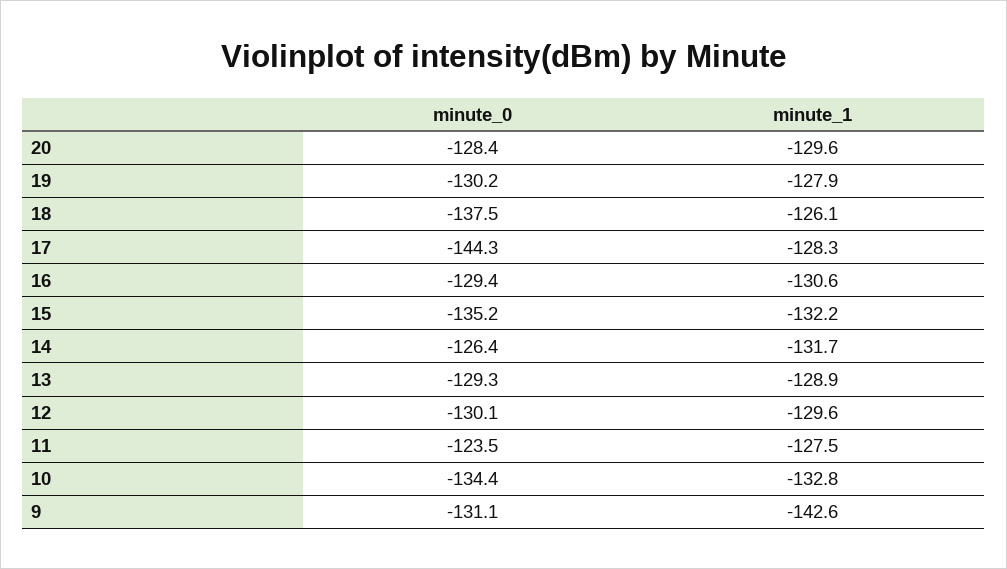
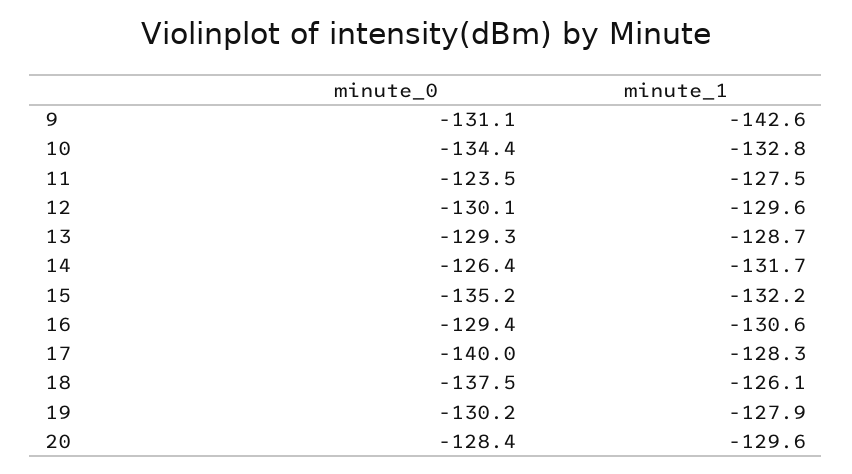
minute_0, 17: -144.3 -> -140
minute_1, 13: -128.9 -> -128.7

